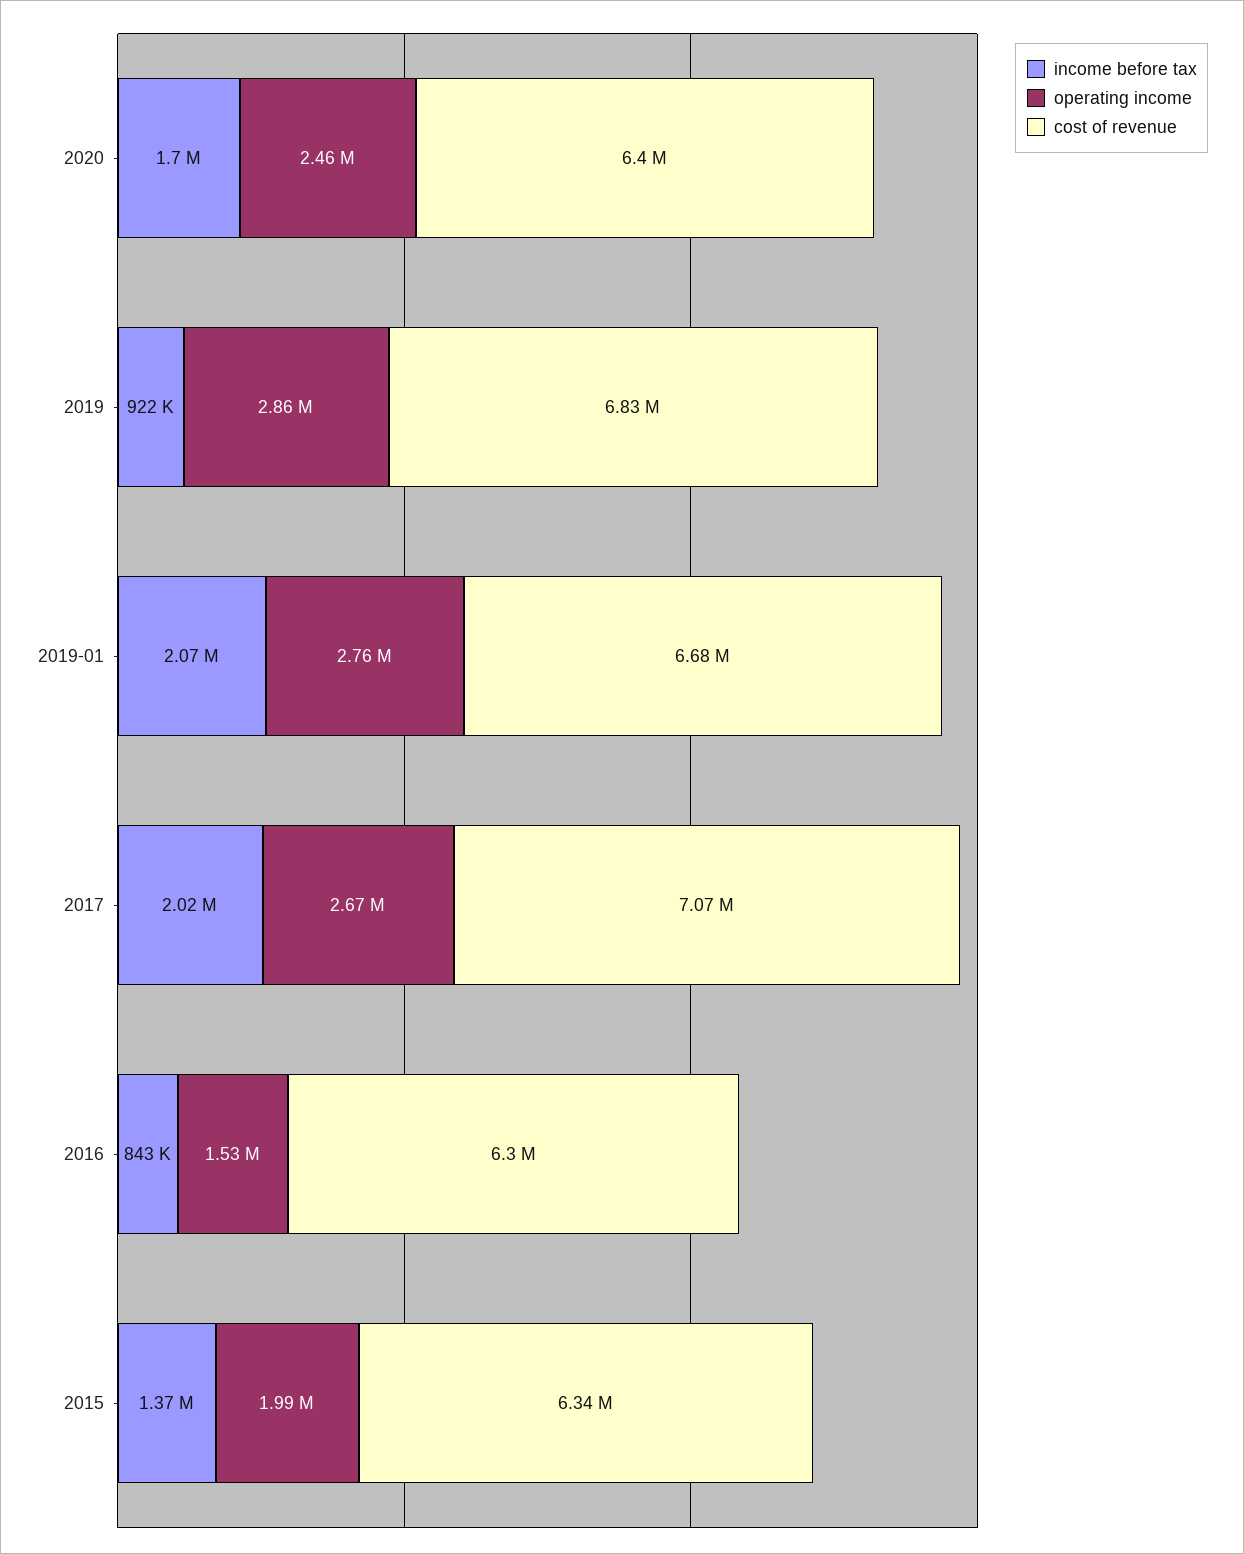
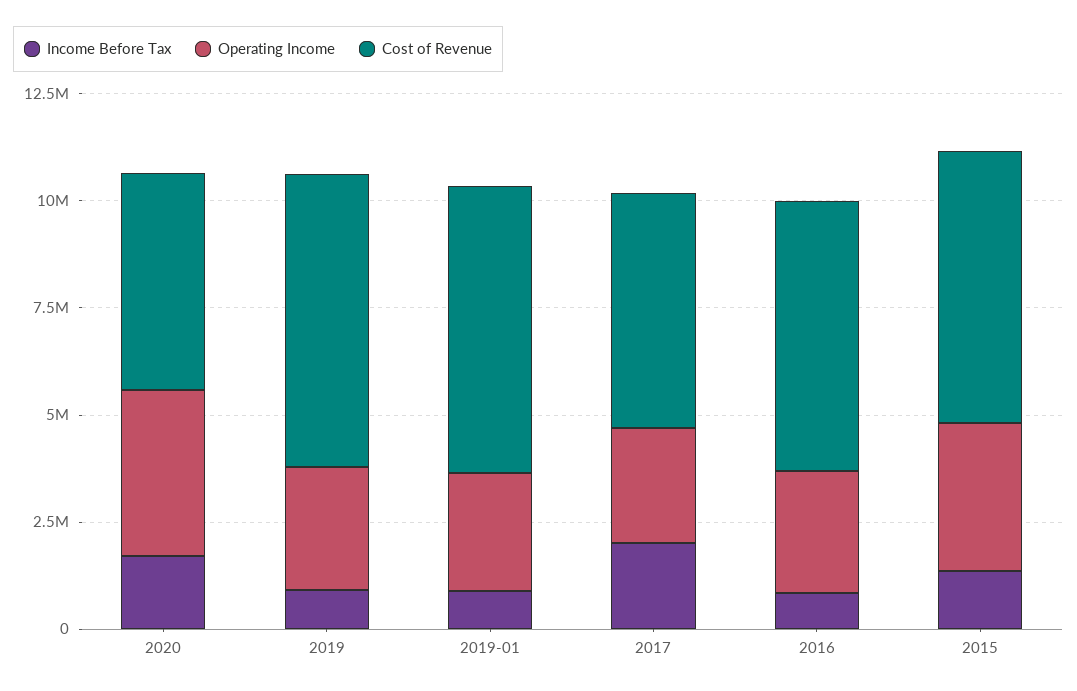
operating income, 2020: 2460000 -> 4000000
cost of revenue, 2020: 6400000 -> 5000000
income before tax, 2019-01: 2070000 -> 1000000
cost of revenue, 2017: 7070000 -> 5500000
operating income, 2016: 1530000 -> 3000000
operating income, 2015: 1990000 -> 3500000

